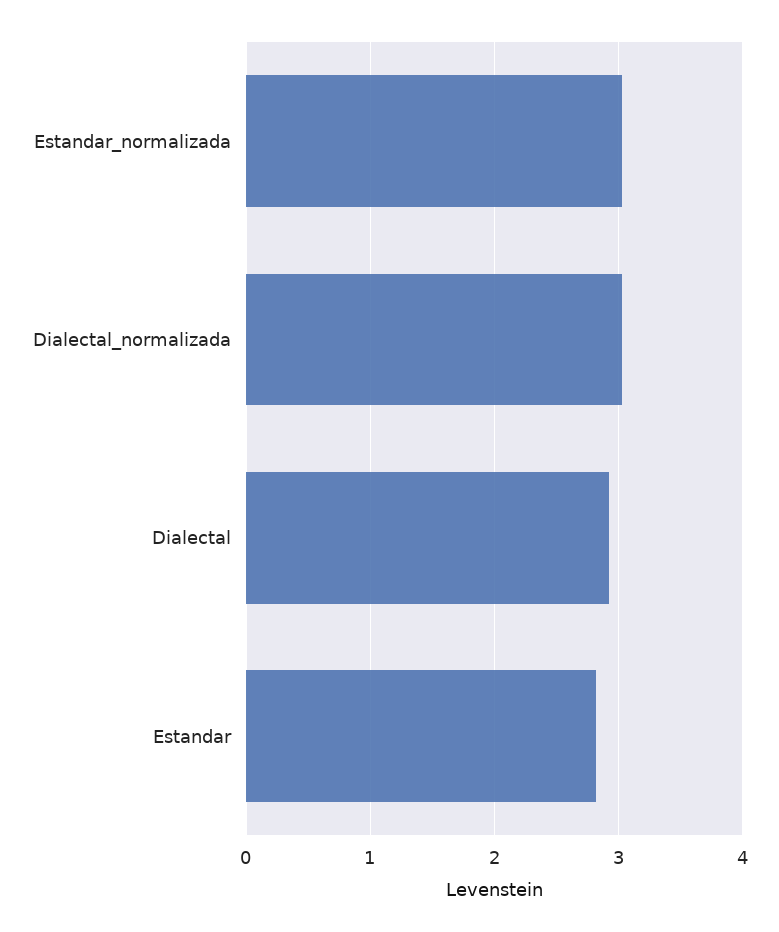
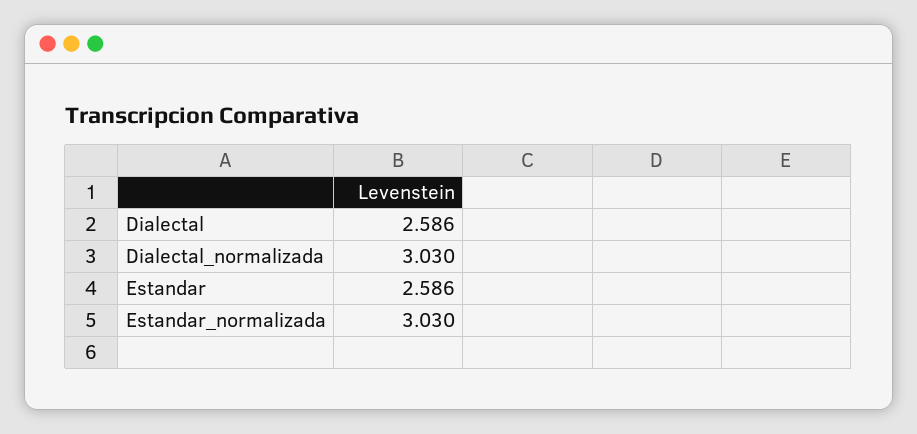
Dialectal: 2.9 -> 2.586
Estandar: 2.8 -> 2.586

